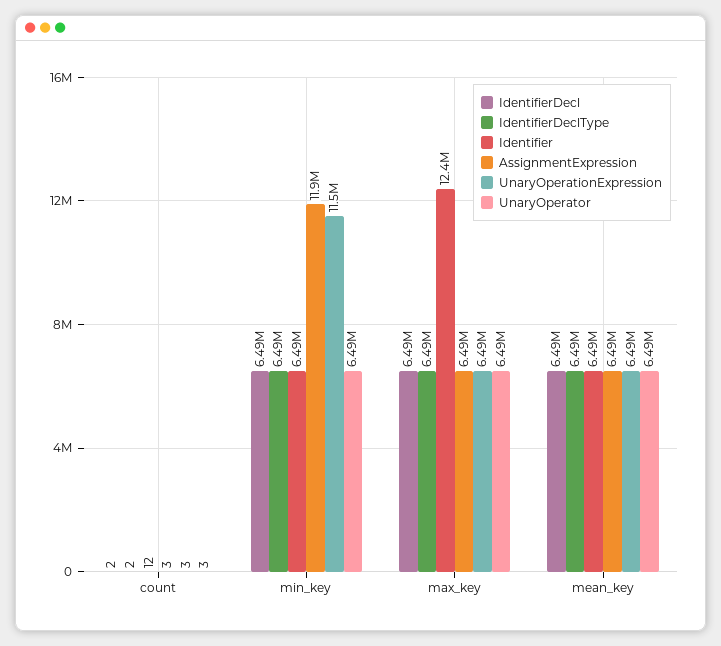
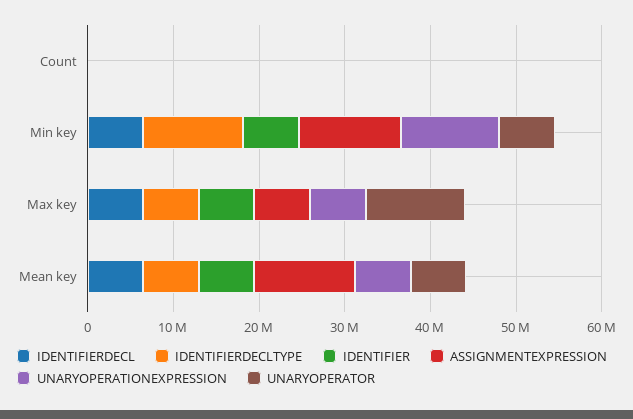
IdentifierDeclType, min_key: 6490000 -> 12000000
Identifier, max_key: 12400000 -> 6000000
UnaryOperator, max_key: 6490000 -> 12000000
AssignmentExpression, mean_key: 6490000 -> 12000000

